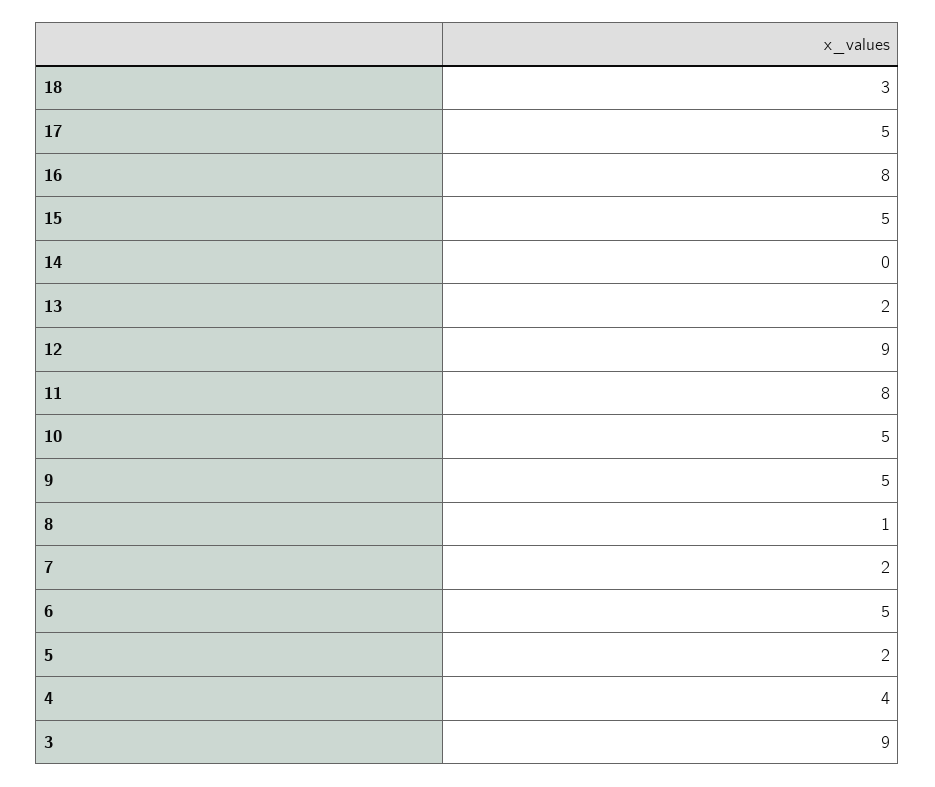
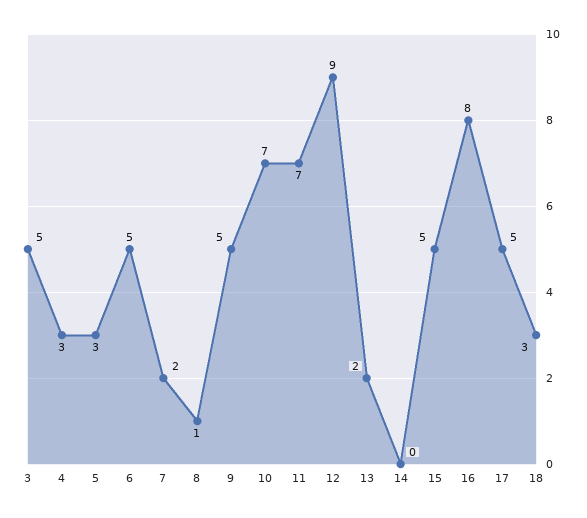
11: 8 -> 7
10: 5 -> 7
5: 2 -> 3
4: 4 -> 3
3: 9 -> 5

